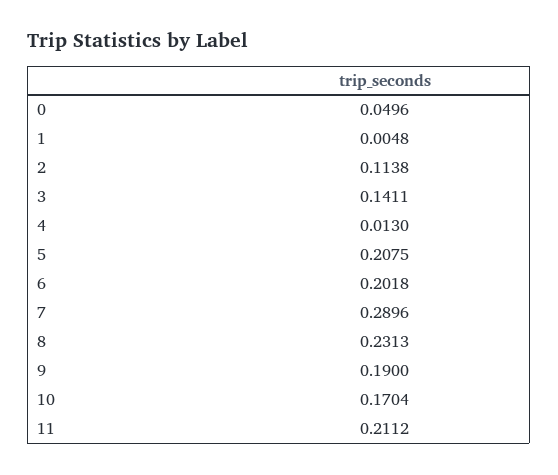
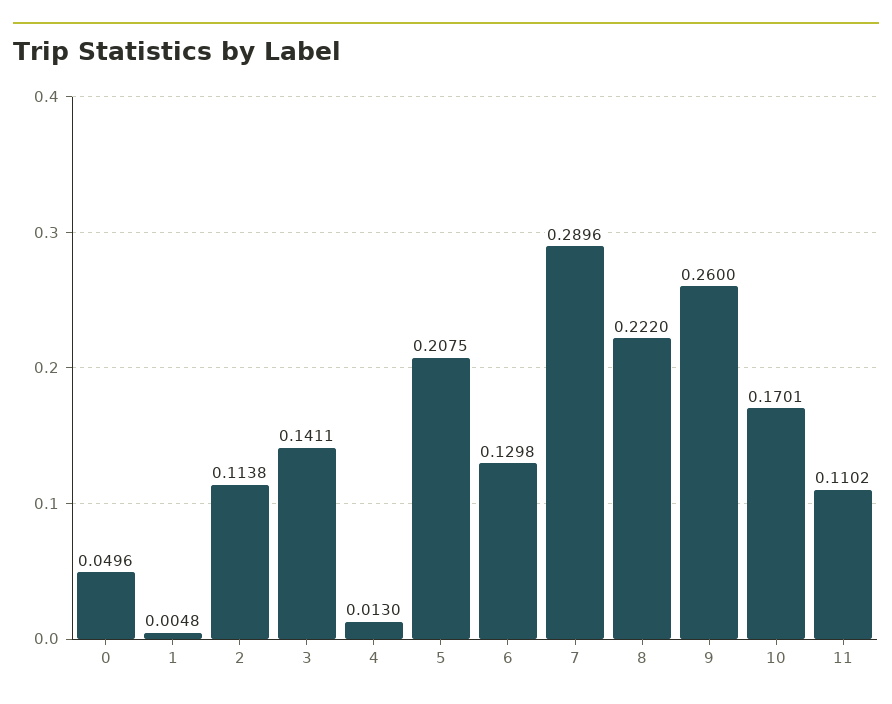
6: 0.2018 -> 0.1298
8: 0.2313 -> 0.222
9: 0.19 -> 0.26
10: 0.1704 -> 0.1701
11: 0.2112 -> 0.1102

